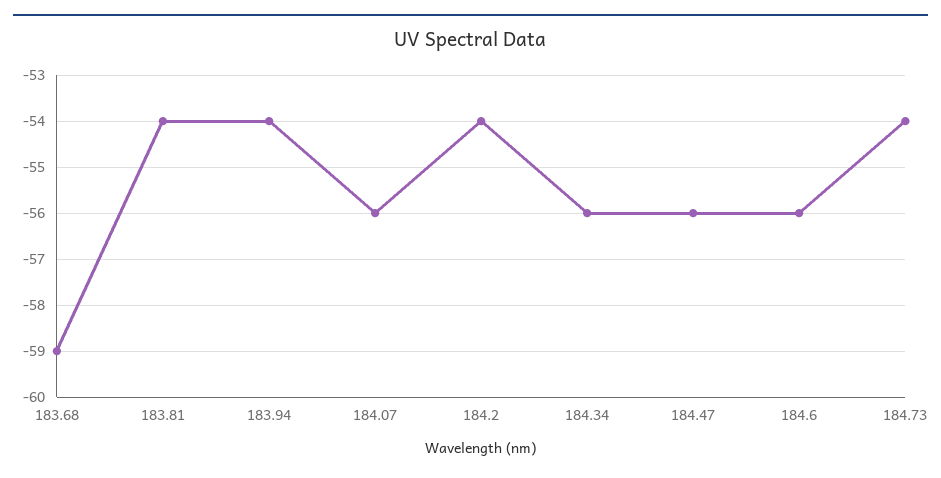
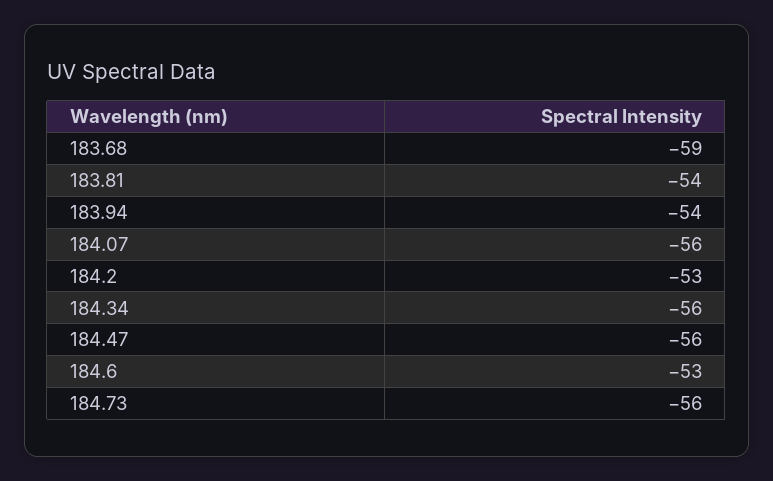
184.2: -54 -> -53
184.6: -56 -> -53
184.73: -54 -> -56

